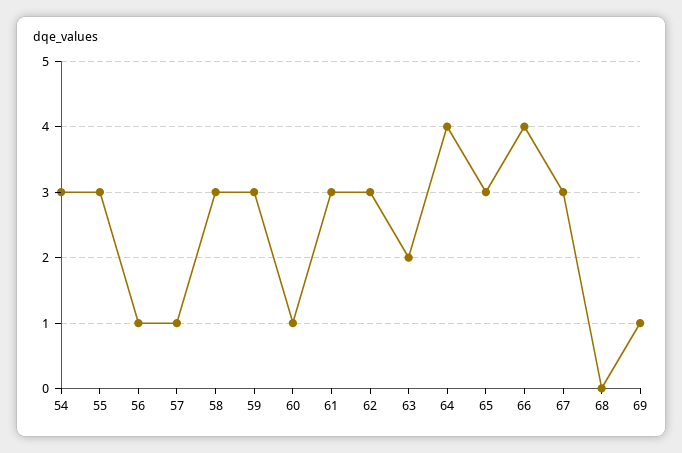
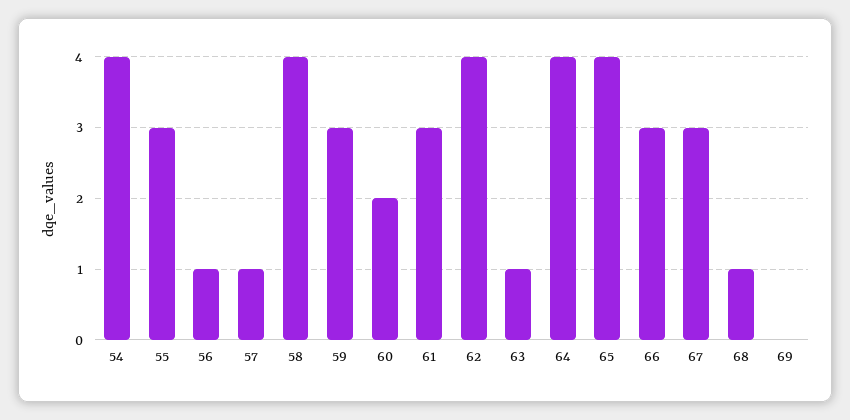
54: 3 -> 4
58: 3 -> 4
60: 1 -> 2
62: 3 -> 4
63: 2 -> 1
65: 3 -> 4
66: 4 -> 3
68: 0 -> 1
69: 1 -> 0

